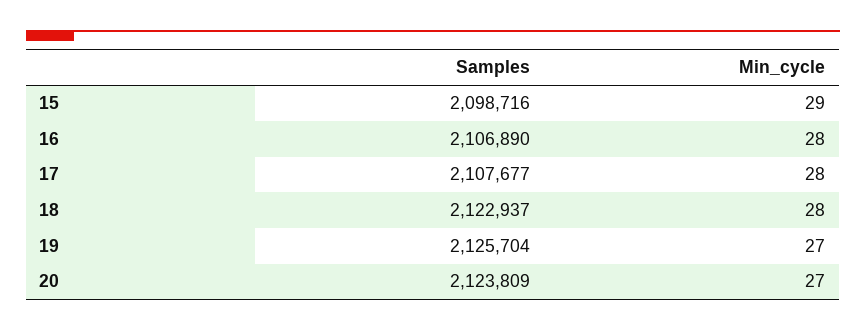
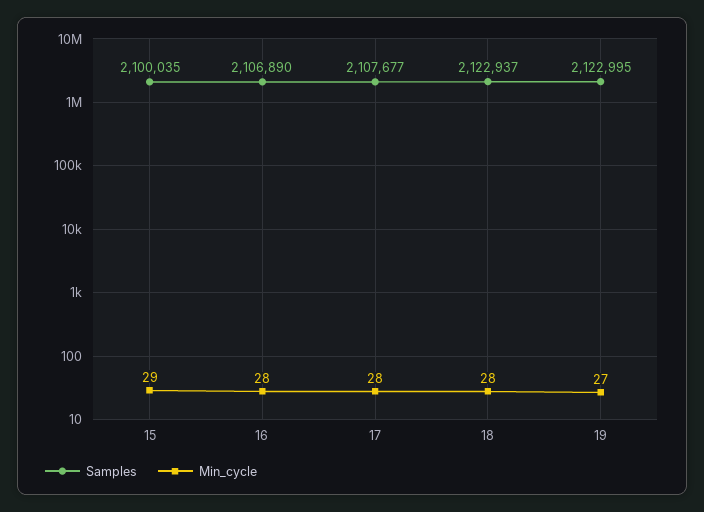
Samples, 15: 2098716 -> 2100035
Samples, 19: 2125704 -> 2122995
Samples, 20: 2123809 -> none
Min_cycle, 20: 27 -> none

